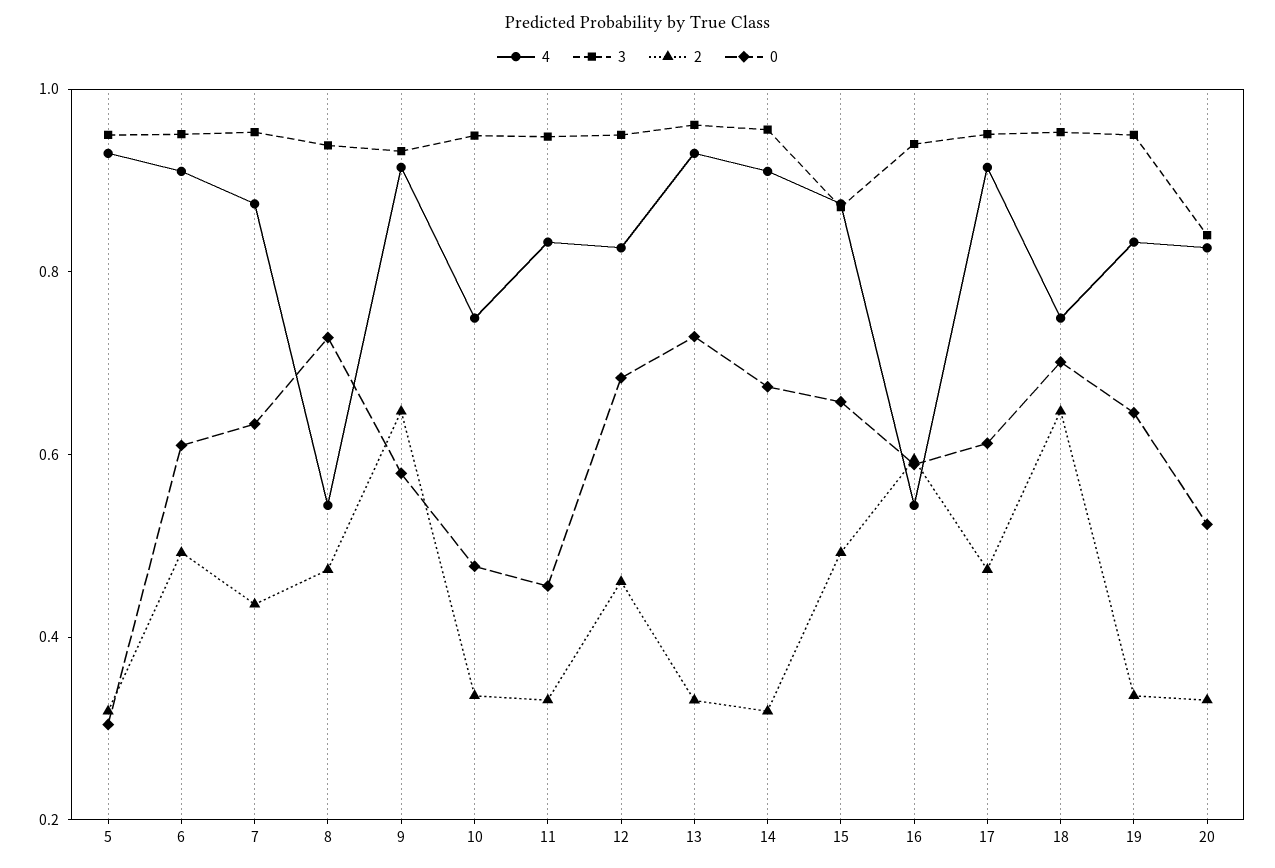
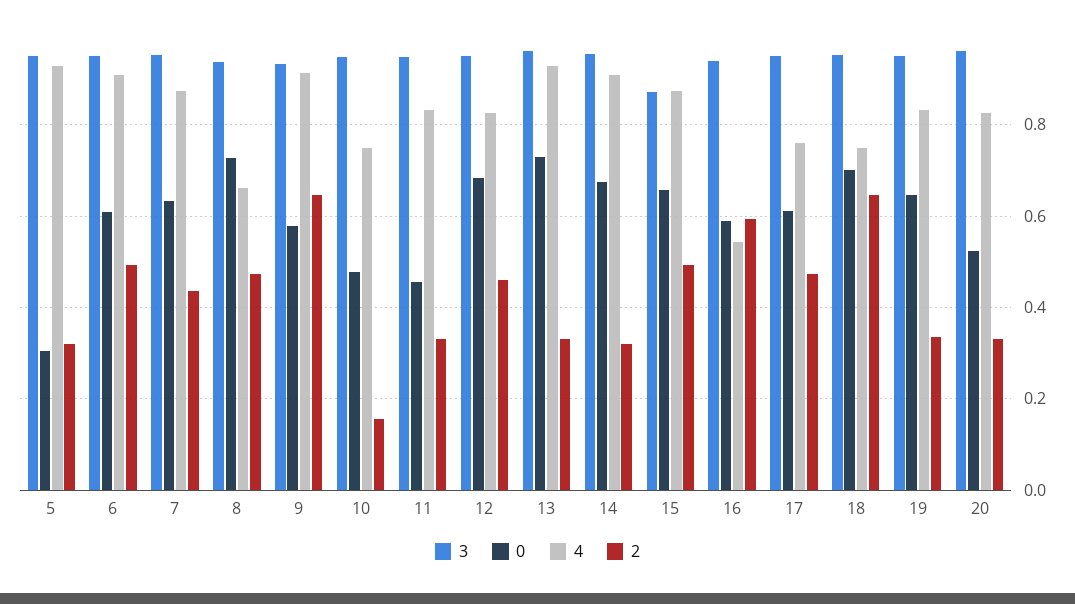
4, 8: 0.55 -> 0.66
2, 10: 0.35 -> 0.16
4, 17: 0.9 -> 0.76
3, 20: 0.85 -> 0.96

